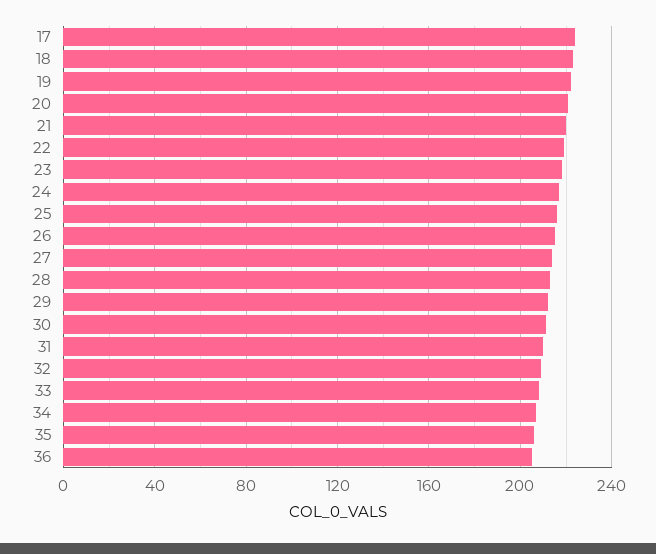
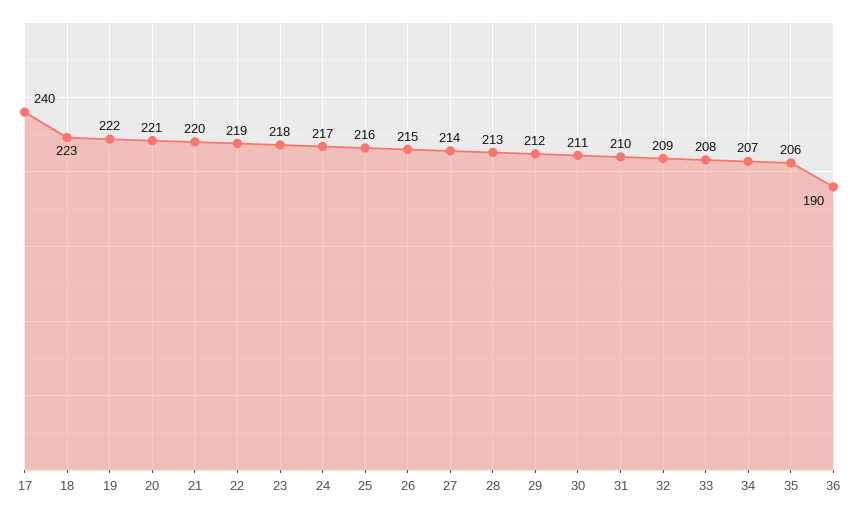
17: 225 -> 240
36: 205 -> 190

